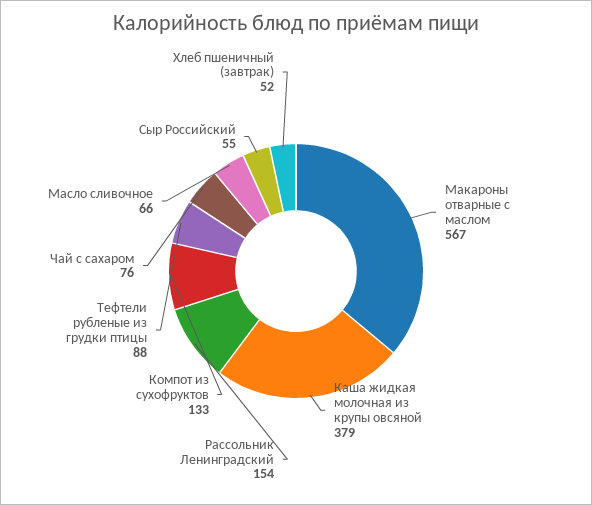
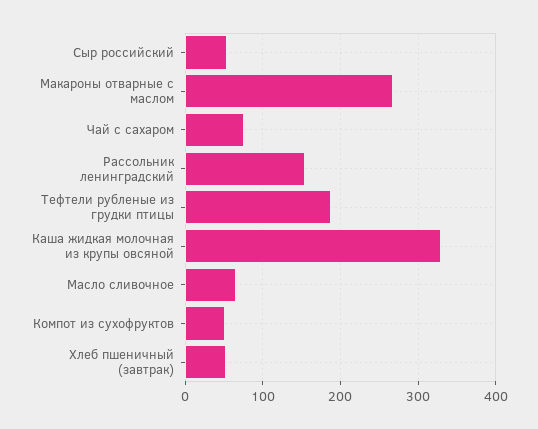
Макароны отварные с маслом: 567 -> 270
Каша жидкая молочная из крупы овсяной: 379 -> 330
Компот из сухофруктов: 133 -> 50
Тефтели рубленые из грудки птицы: 88 -> 190

